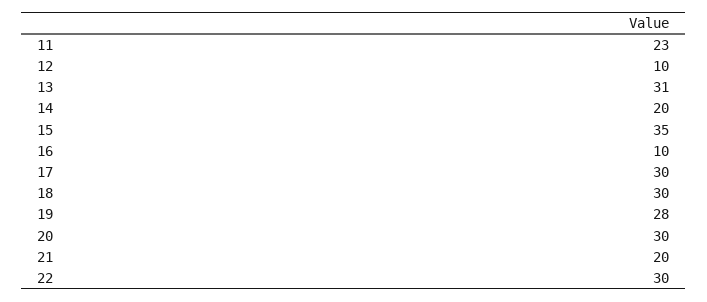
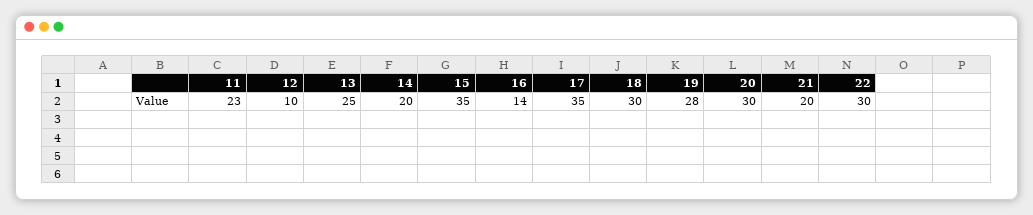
13: 31 -> 25
16: 10 -> 14
17: 30 -> 35

